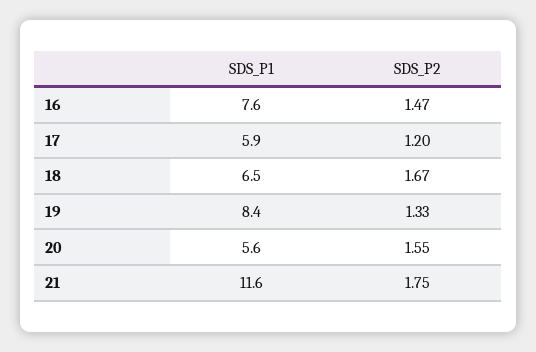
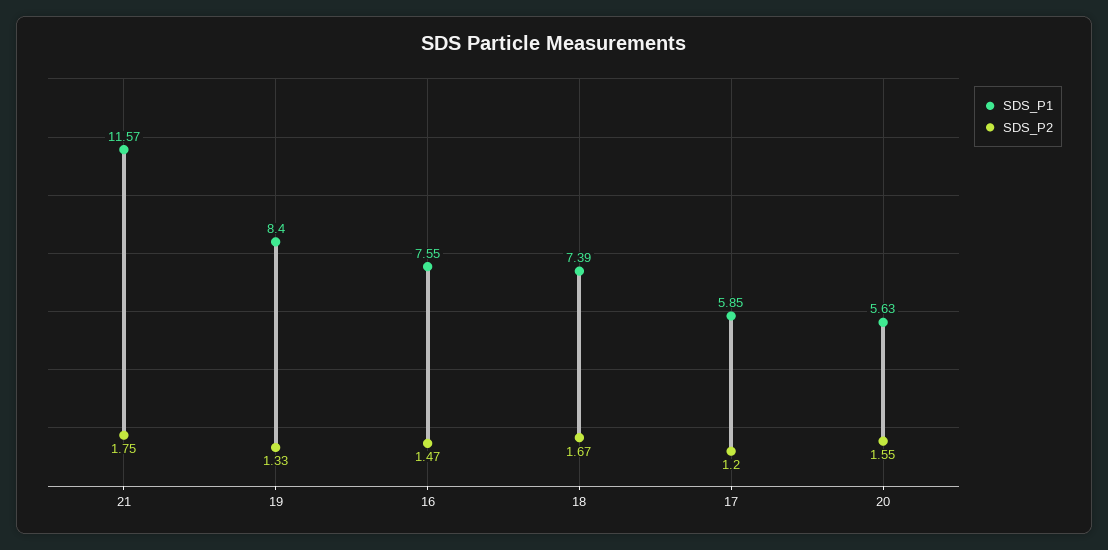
SDS_P1, 18: 6.5 -> 7.39

